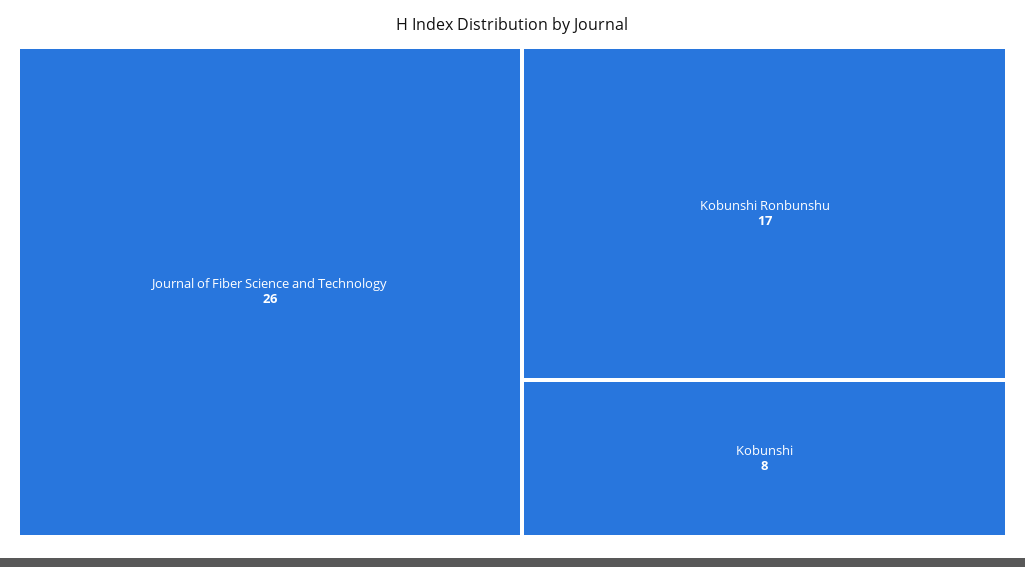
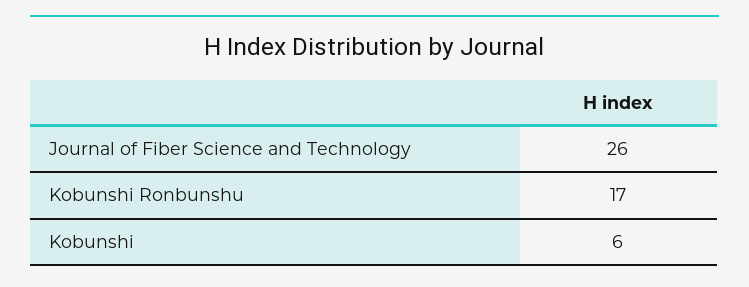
Kobunshi: 8 -> 6

